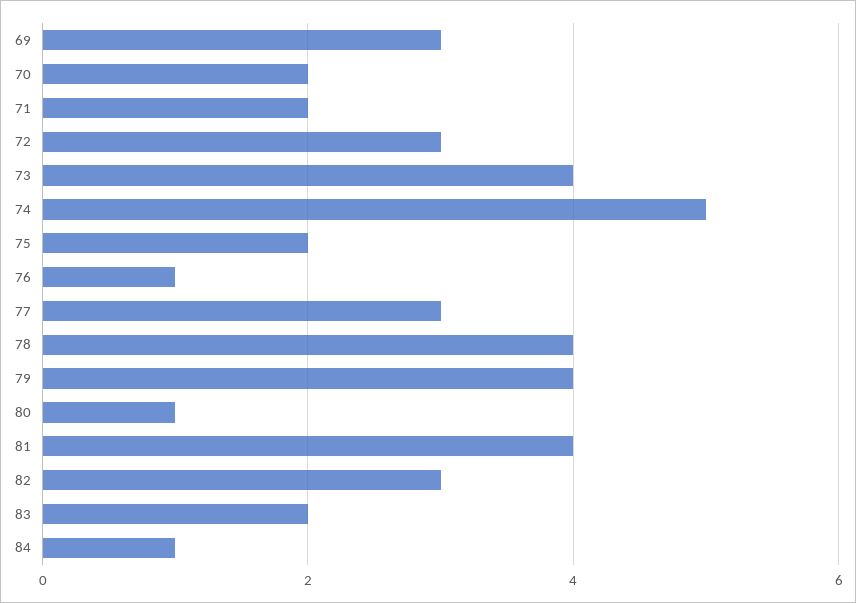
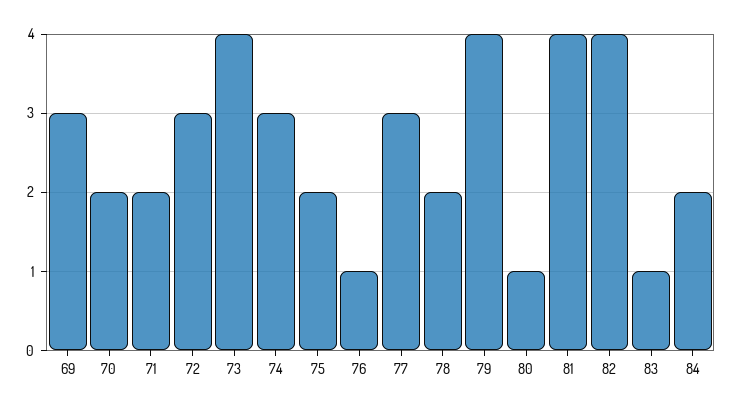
74: 5 -> 3
78: 4 -> 2
82: 3 -> 4
83: 2 -> 1
84: 1 -> 2

